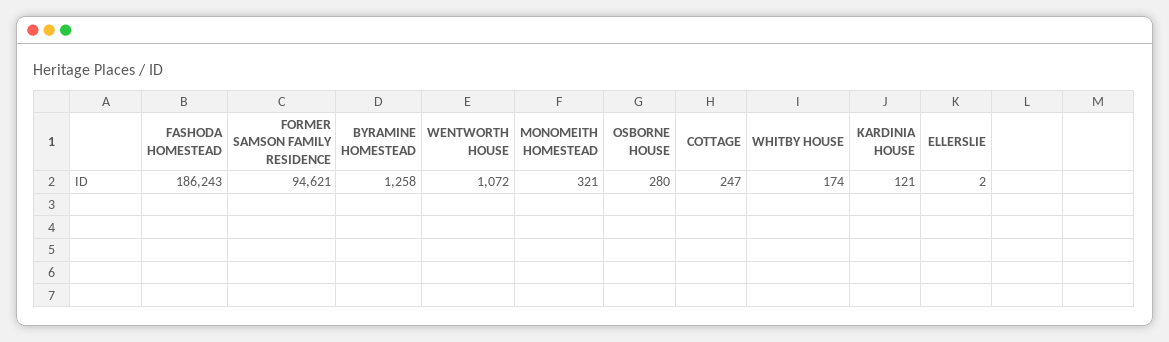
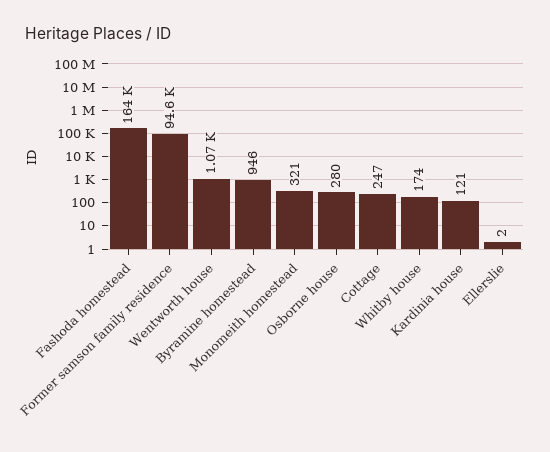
FASHODA HOMESTEAD: 186243 -> 164000
BYRAMINE HOMESTEAD: 1258 -> 946

